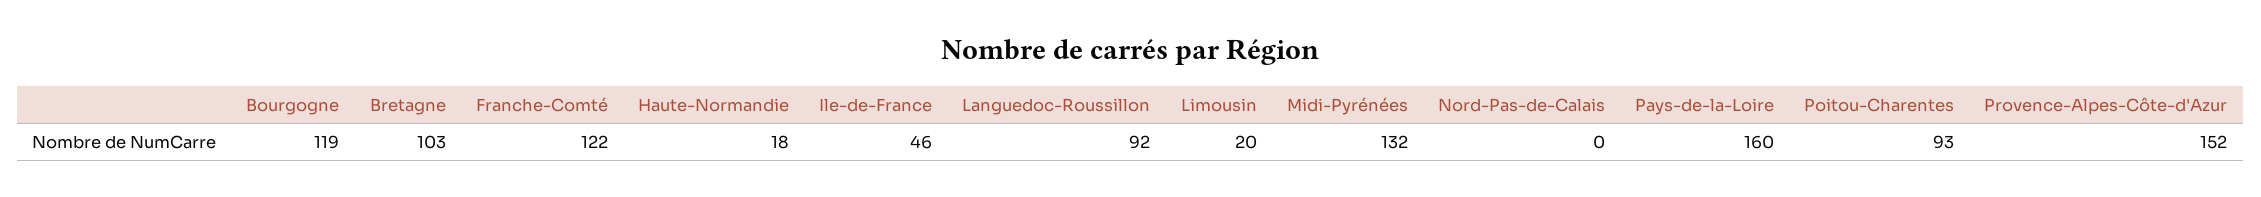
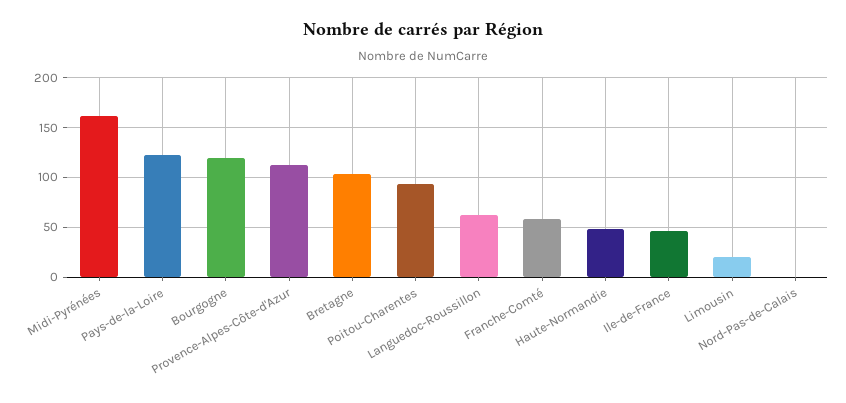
Franche-Comté: 122 -> 60
Haute-Normandie: 18 -> 50
Languedoc-Roussillon: 92 -> 60
Midi-Pyrénées: 132 -> 160
Pays-de-la-Loire: 160 -> 120
Provence-Alpes-Côte-d'Azur: 152 -> 110

